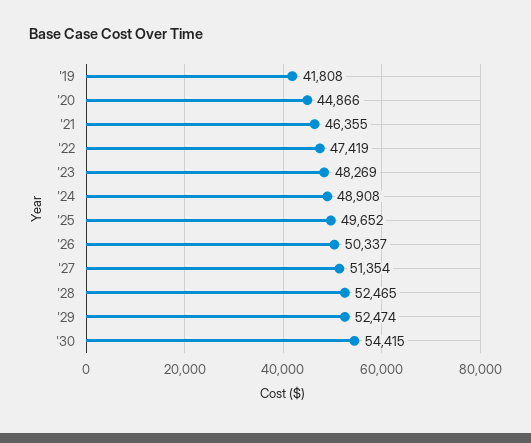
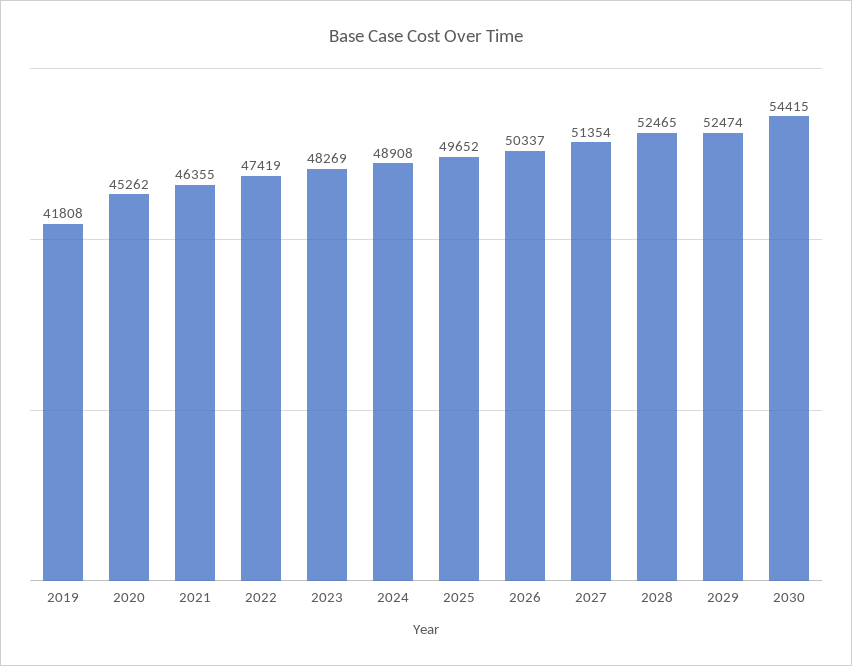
'20: 44866 -> 45262

